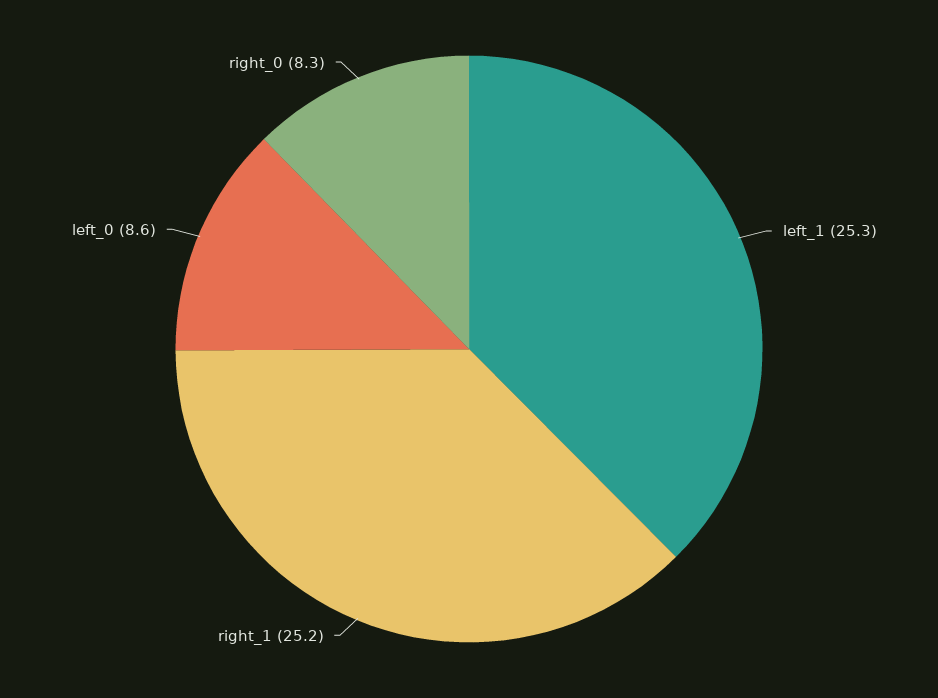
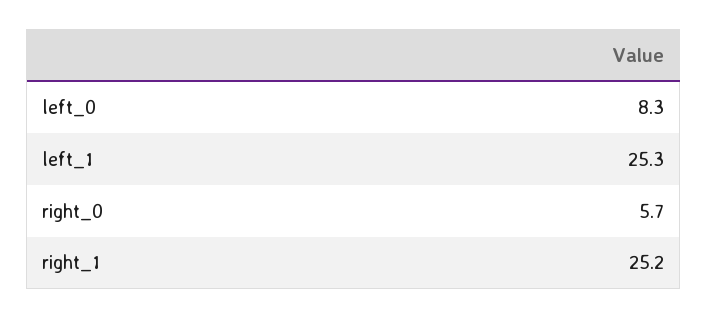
left_0: 8.6 -> 8.3
right_0: 8.3 -> 5.7

